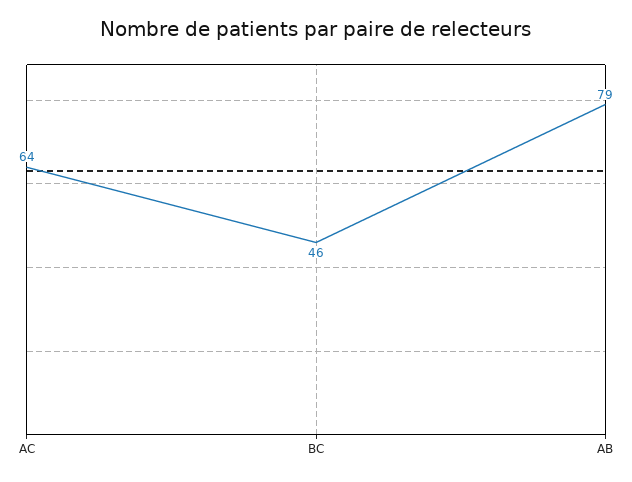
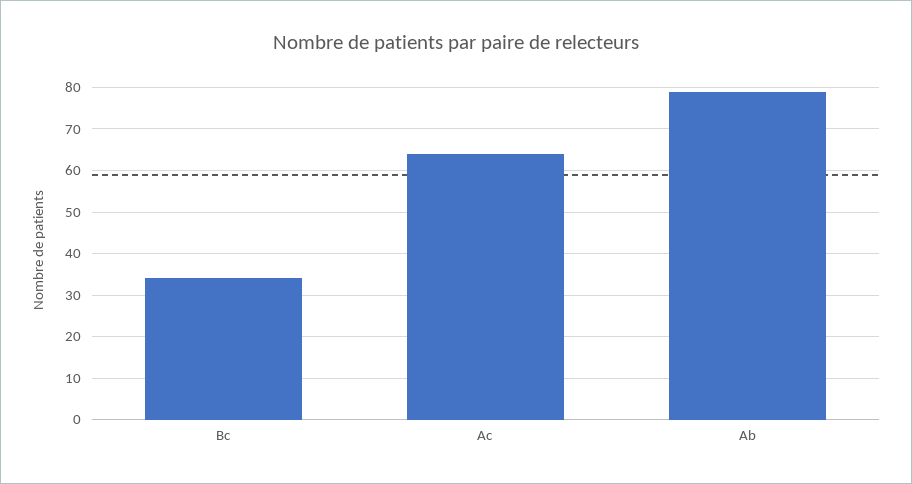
BC: 46 -> 35

